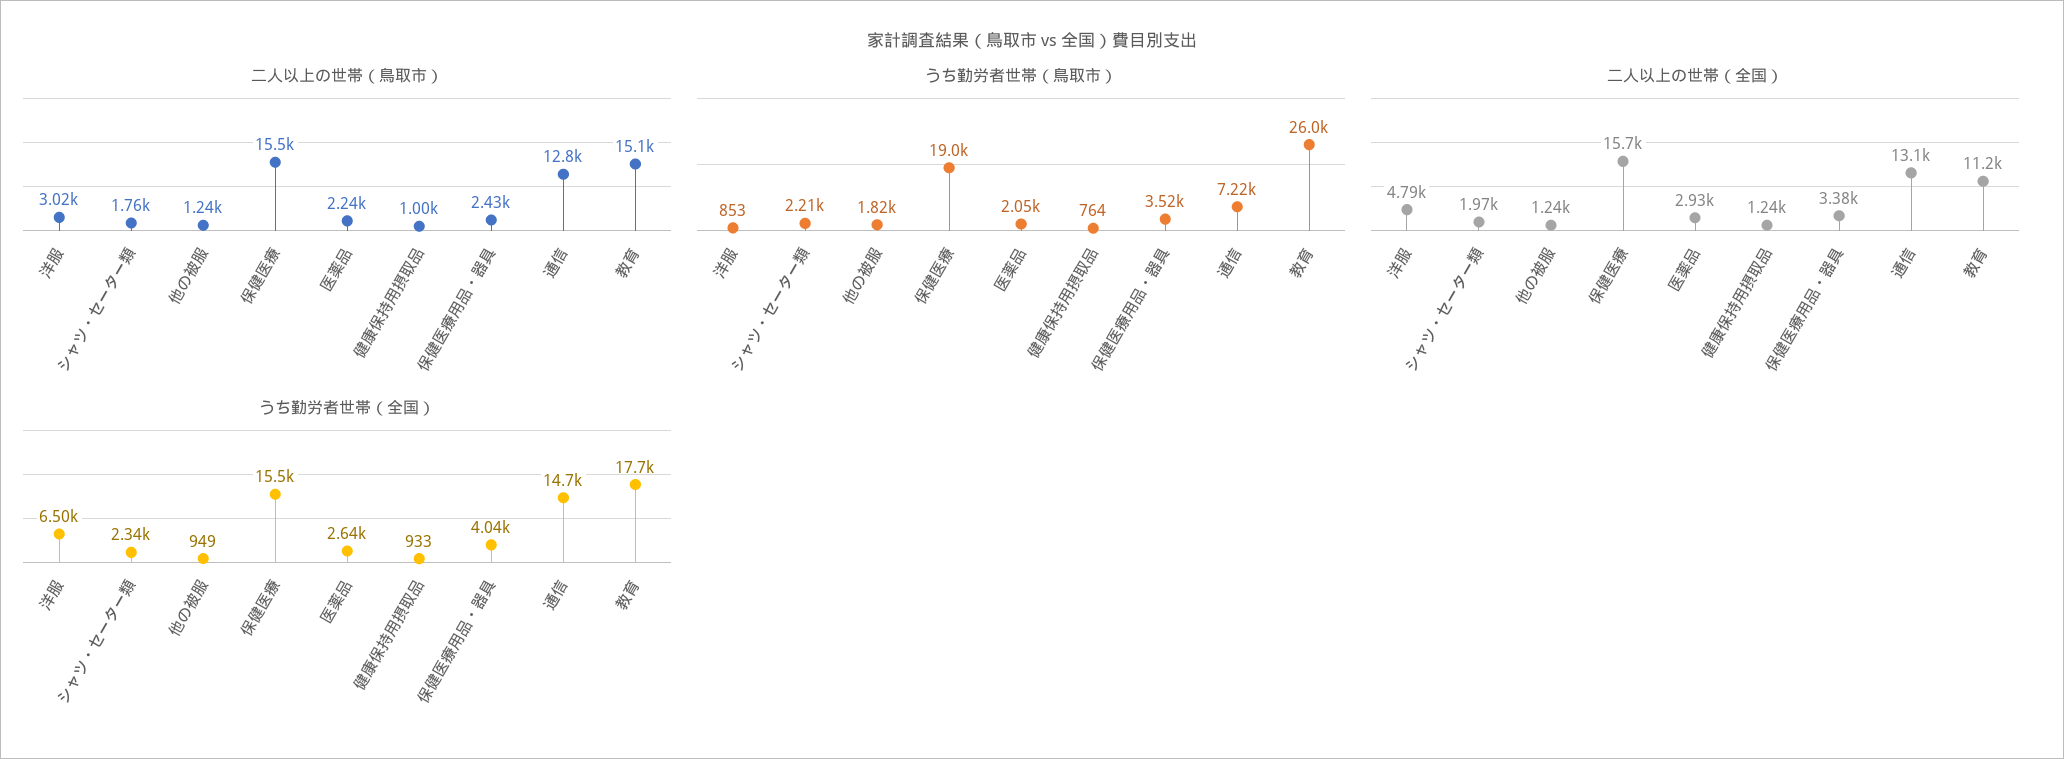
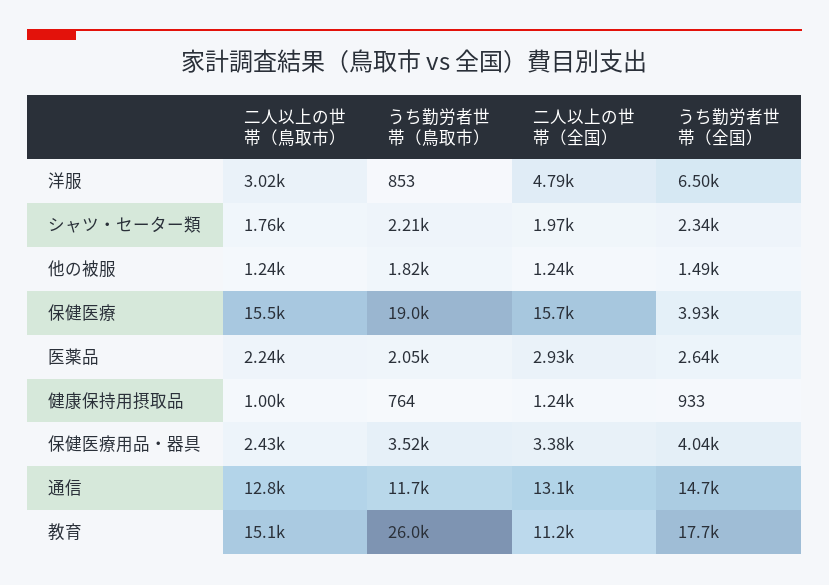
うち勤労者世帯（鳥取市）, 通信: 7220 -> 11700
うち勤労者世帯（全国）, 他の被服: 949 -> 1490
うち勤労者世帯（全国）, 保健医療: 15500 -> 3930

